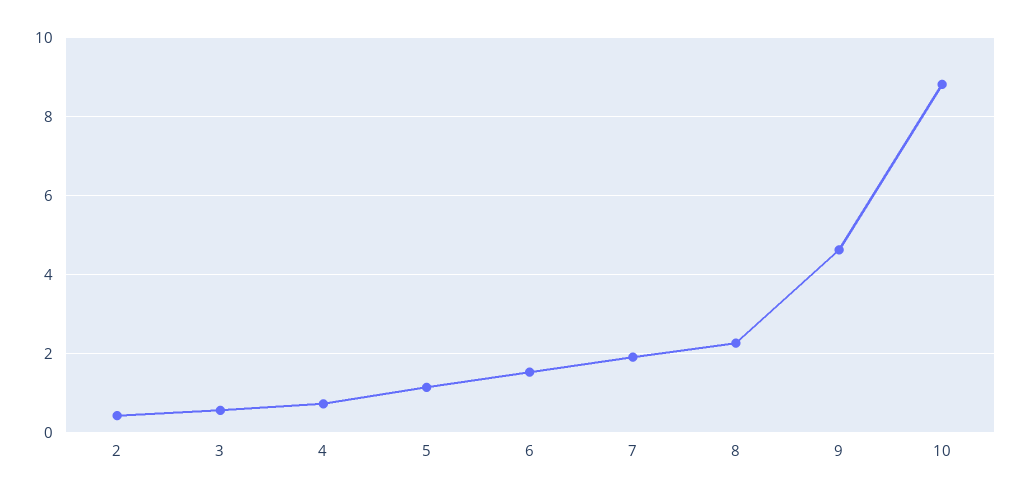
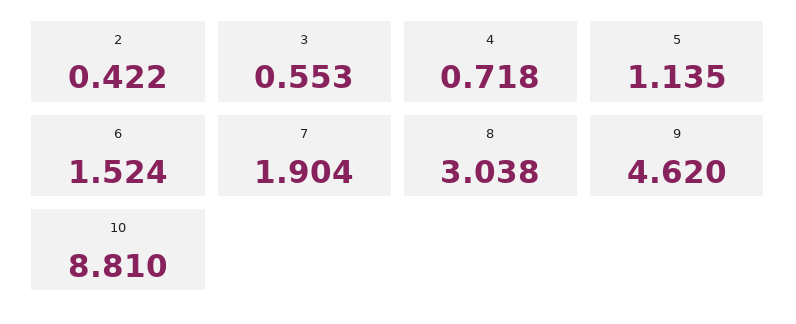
8: 2.2 -> 3.038

